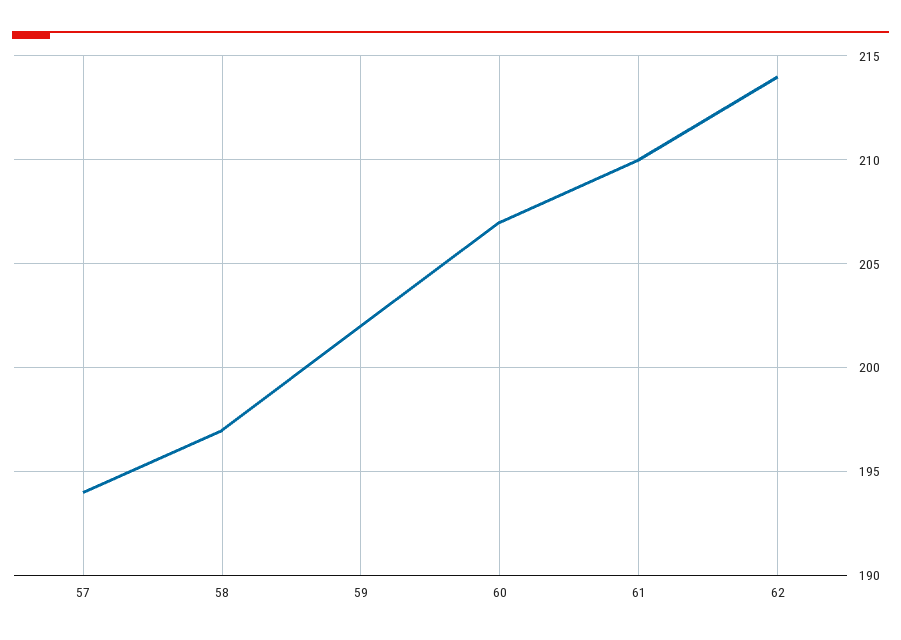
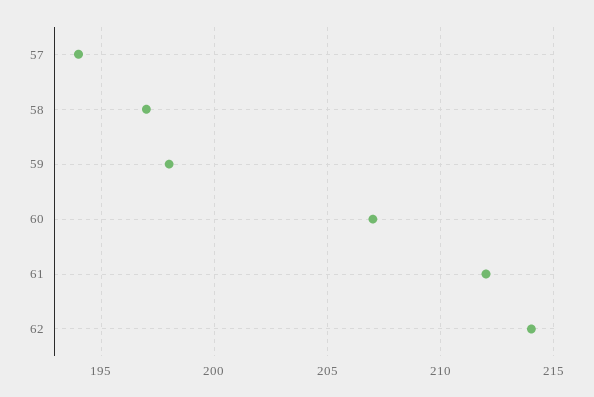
59: 202 -> 198
61: 210 -> 212

